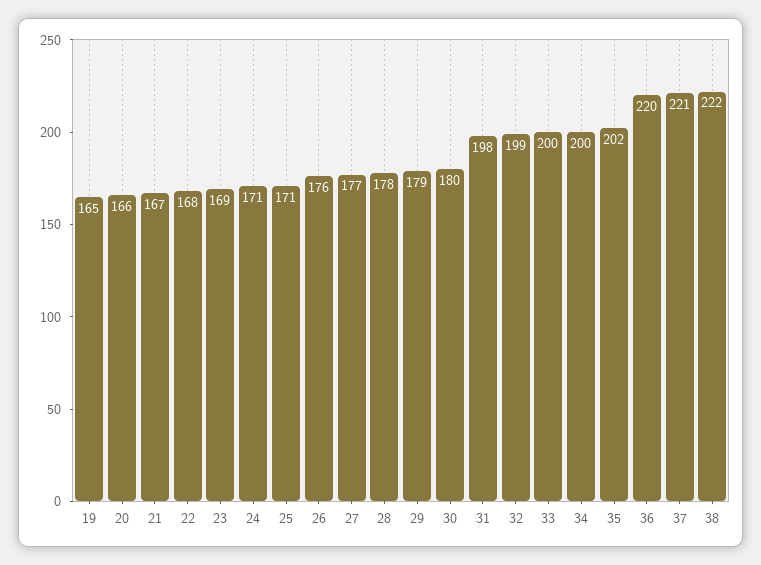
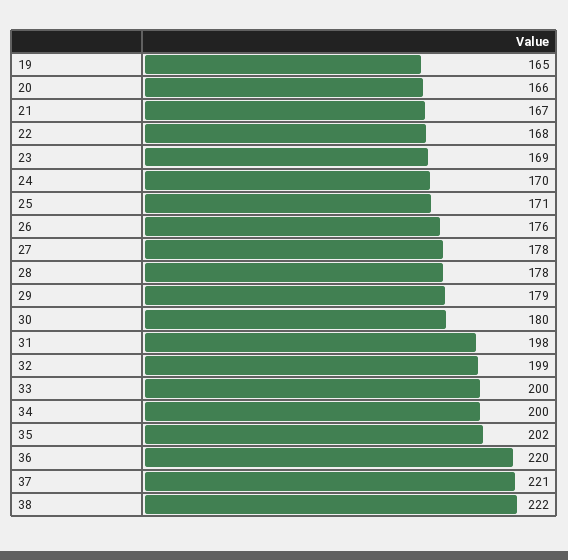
24: 171 -> 170
27: 177 -> 178

